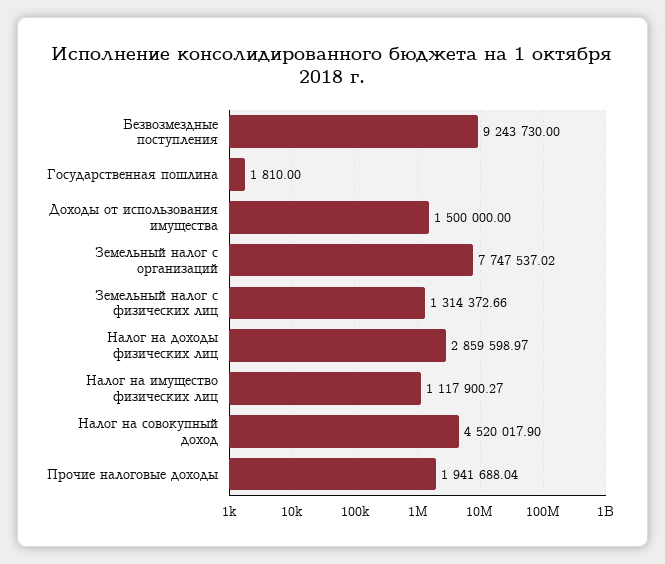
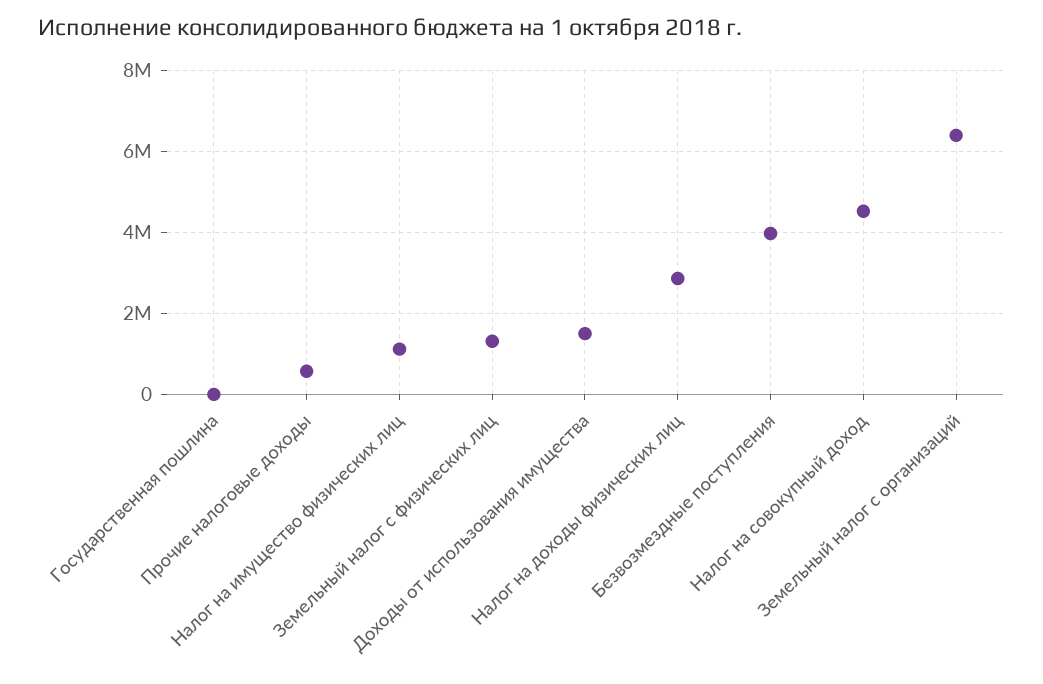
Безвозмездные поступления: 9243730 -> 4000000
Земельный налог с организаций: 7747537.02 -> 6400000
Прочие налоговые доходы: 1941688.04 -> 600000

